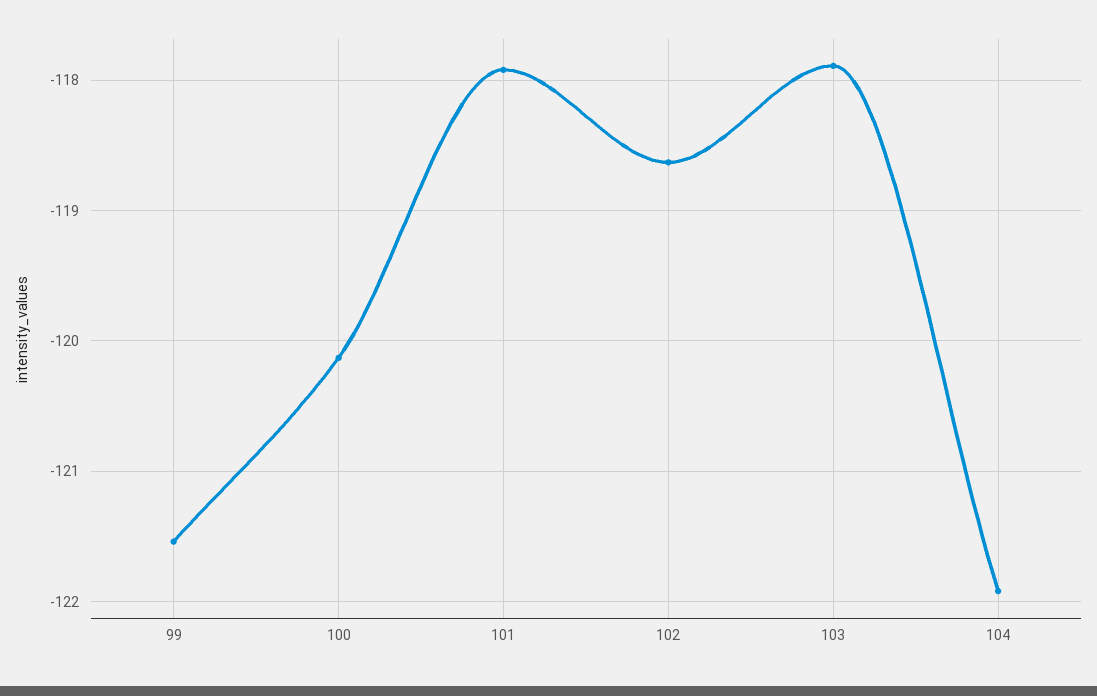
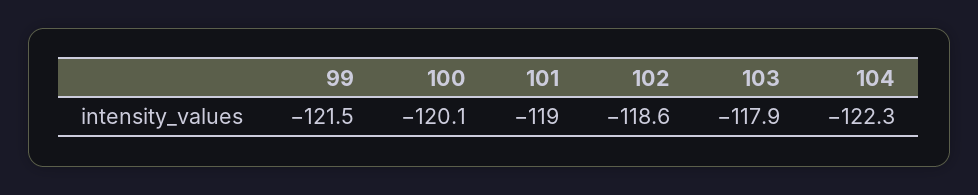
101: -117.9 -> -119
104: -121.9 -> -122.3

